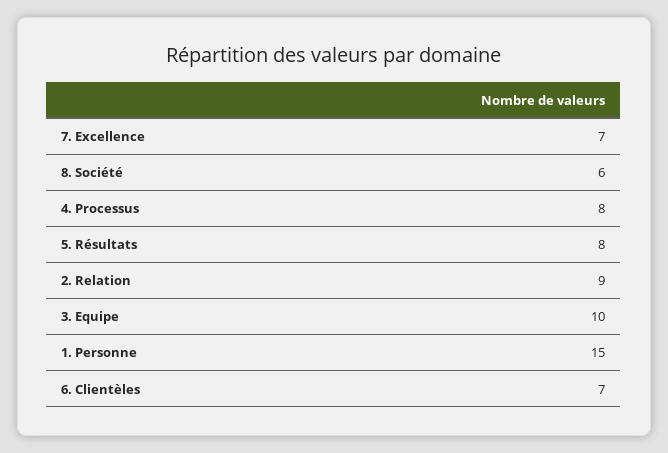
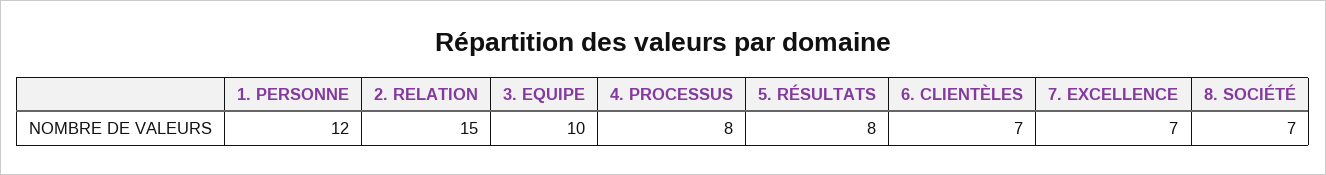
8. Société: 6 -> 7
2. Relation: 9 -> 15
1. Personne: 15 -> 12

